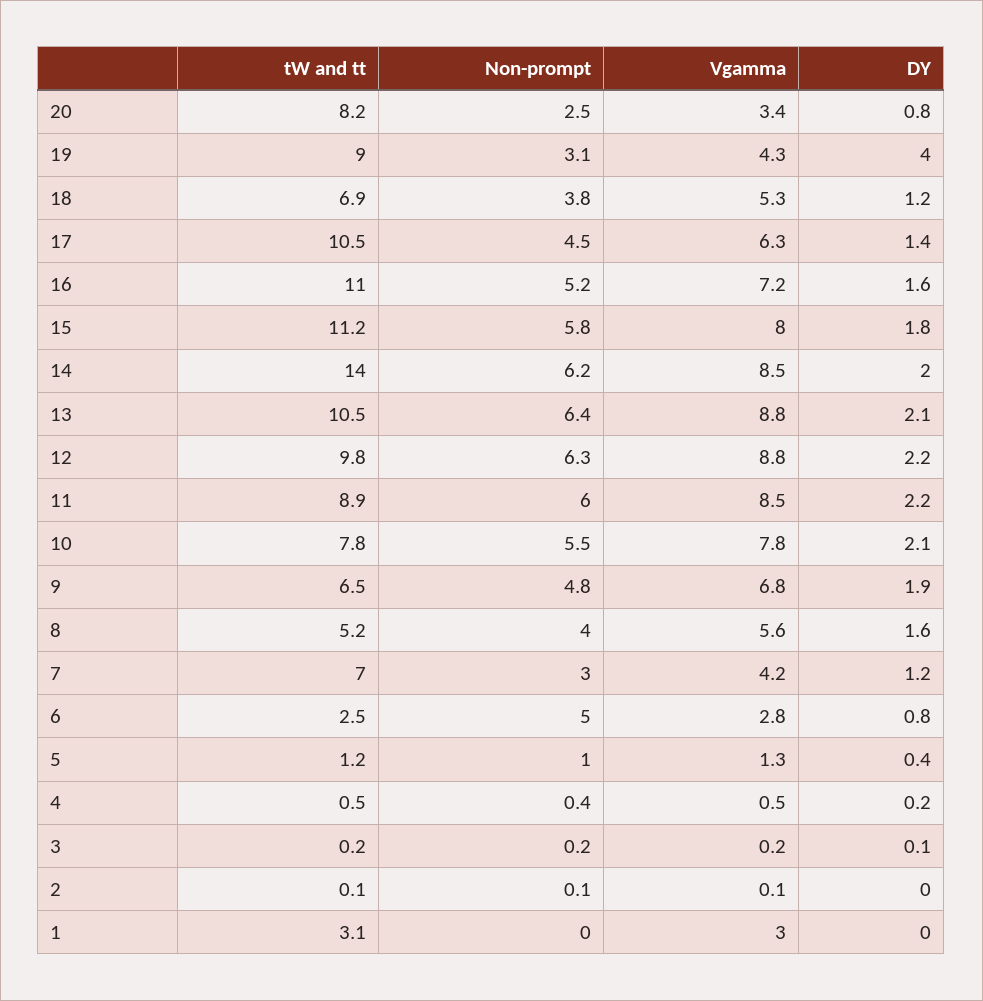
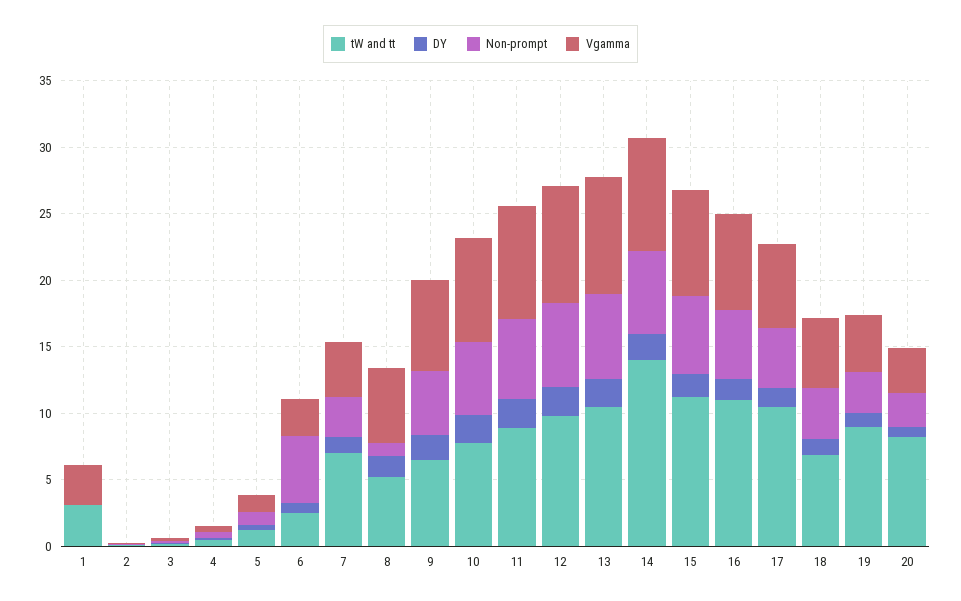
DY, 19: 4 -> 1
Non-prompt, 8: 4 -> 1

